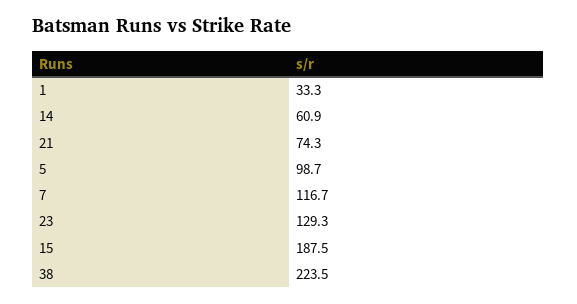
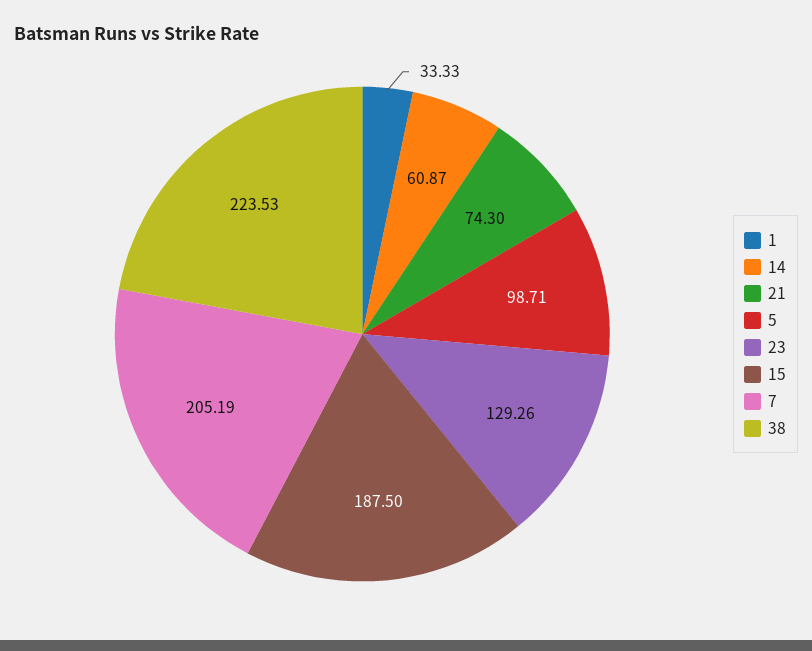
7: 116.7 -> 205.19

